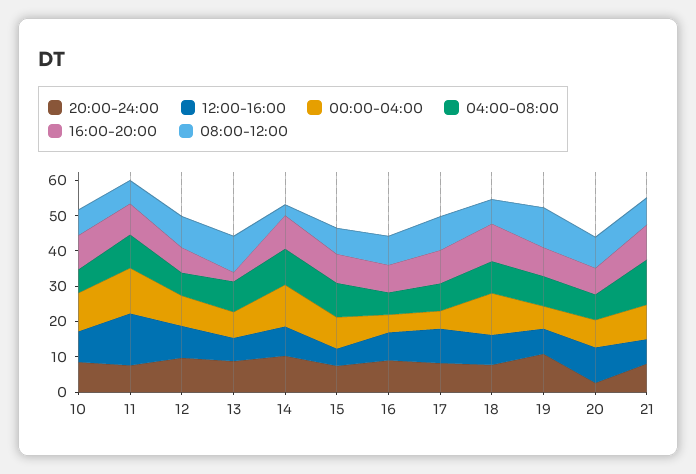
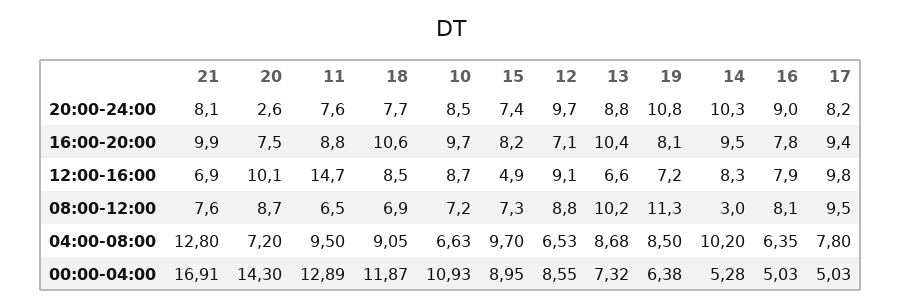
16:00-20:00, 13: 2.5 -> 10.4
00:00-04:00, 14: 12.5 -> 5.28
00:00-04:00, 20: 7.5 -> 14.3
00:00-04:00, 21: 10 -> 16.91

